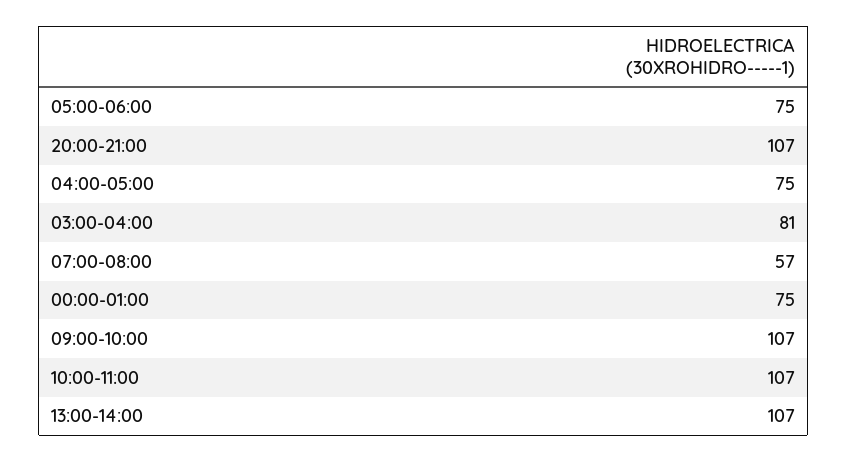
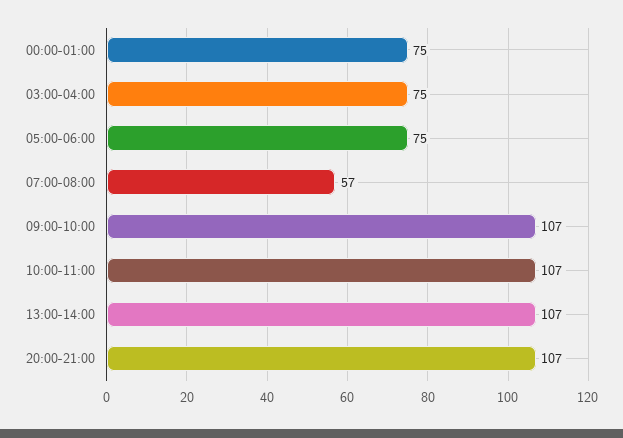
04:00-05:00: 75 -> none
03:00-04:00: 81 -> 75

